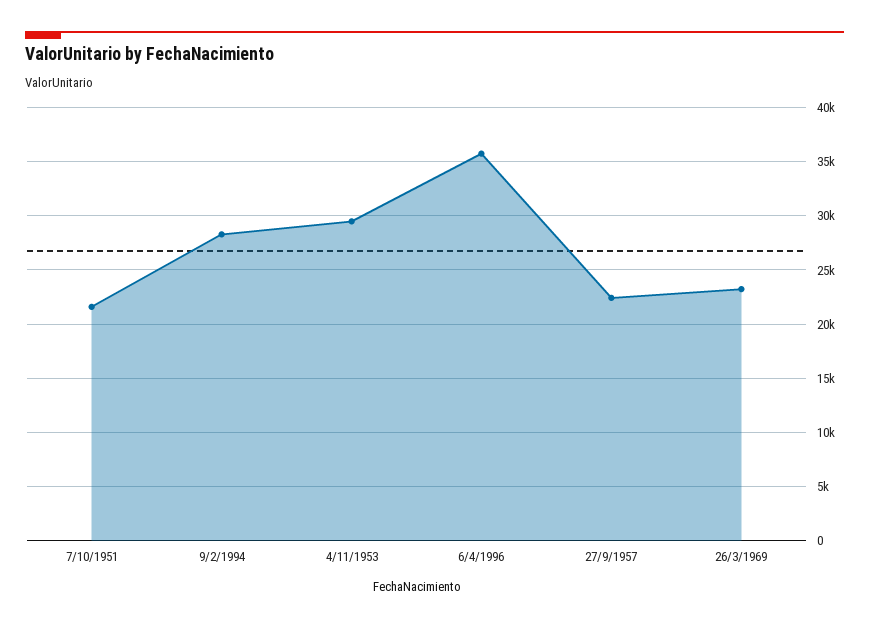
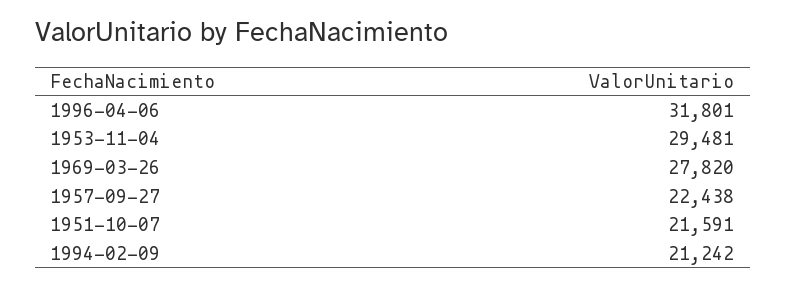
9/2/1994: 28000 -> 21242
6/4/1996: 36000 -> 31801
26/3/1969: 23000 -> 27820

